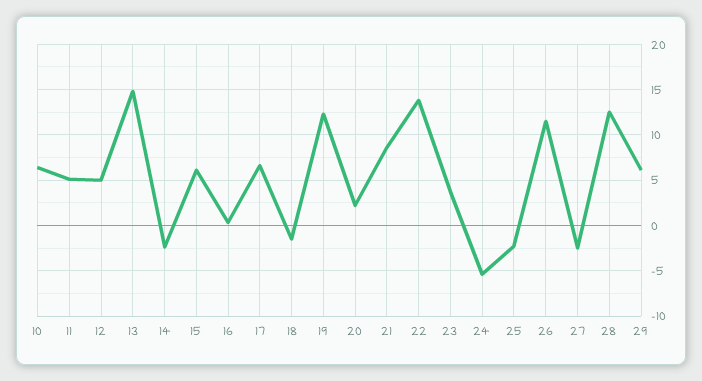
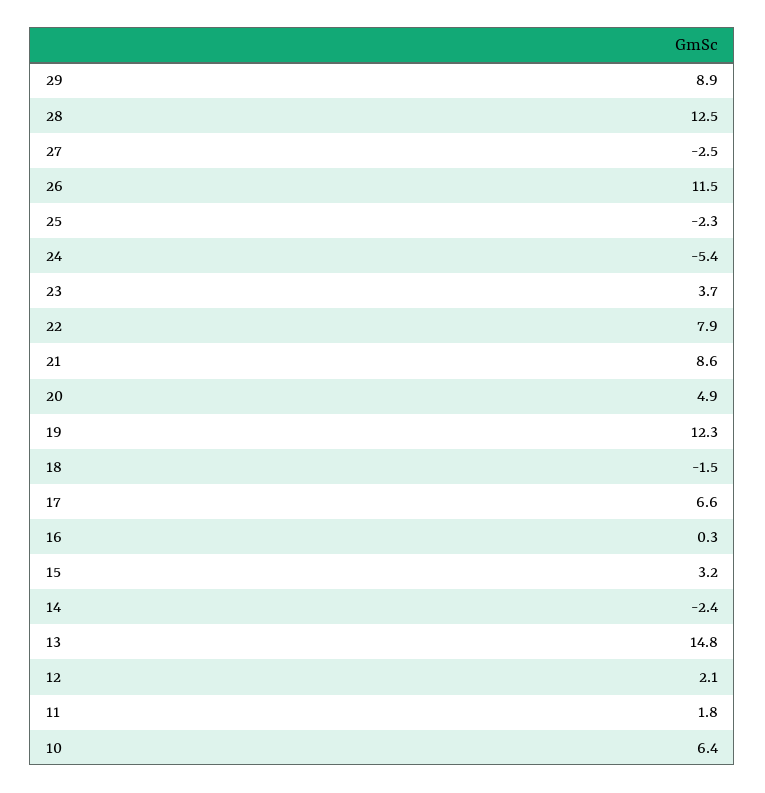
11: 5 -> 1.8
12: 5 -> 2.1
15: 6 -> 3.2
20: 2 -> 4.9
22: 14 -> 7.9
29: 6 -> 8.9

